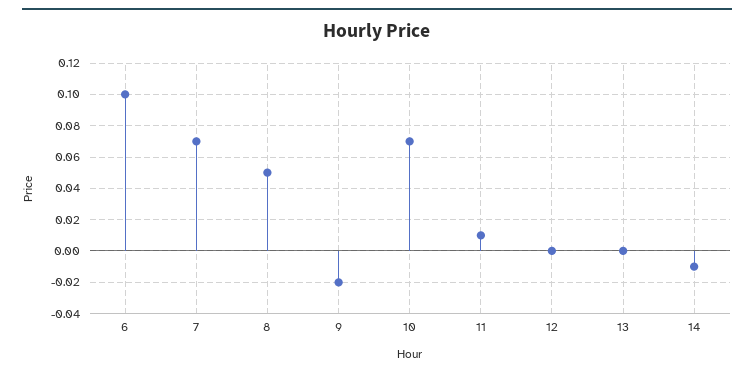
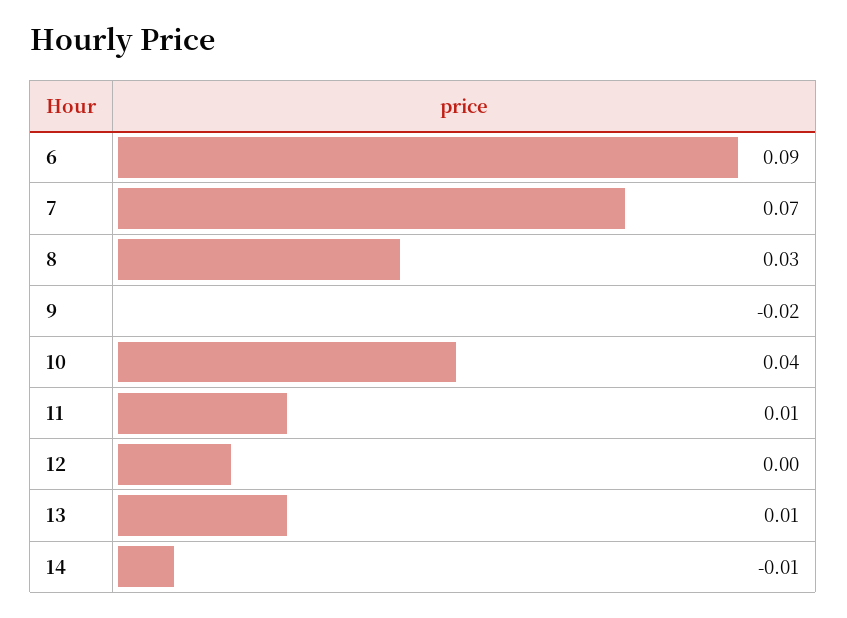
6: 0.1 -> 0.09
8: 0.05 -> 0.03
10: 0.07 -> 0.04
13: 0 -> 0.01

